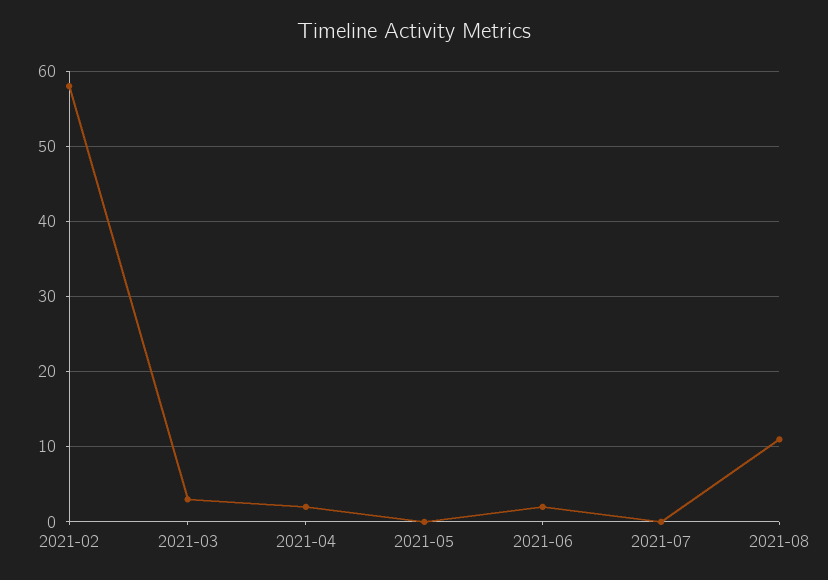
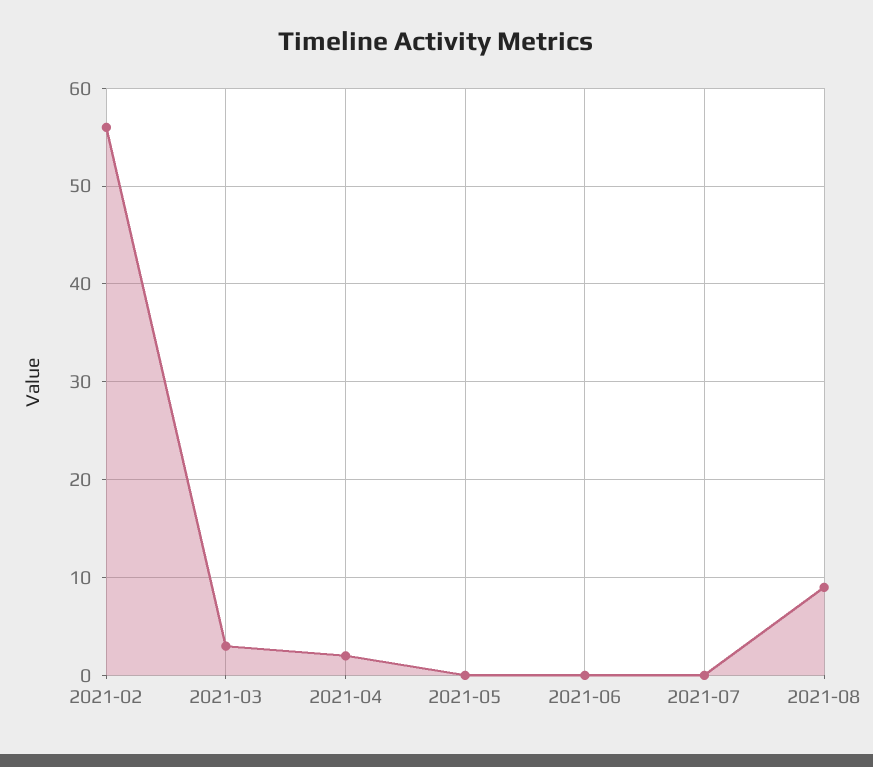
2021-02: 58 -> 56
2021-06: 2 -> 0
2021-08: 11 -> 9

